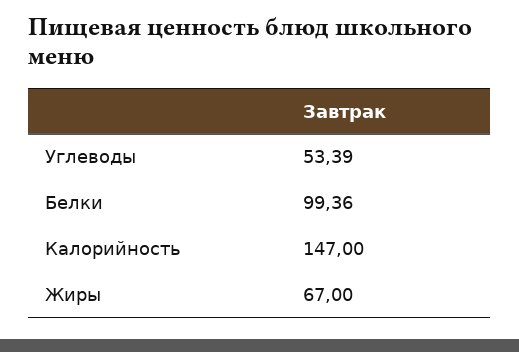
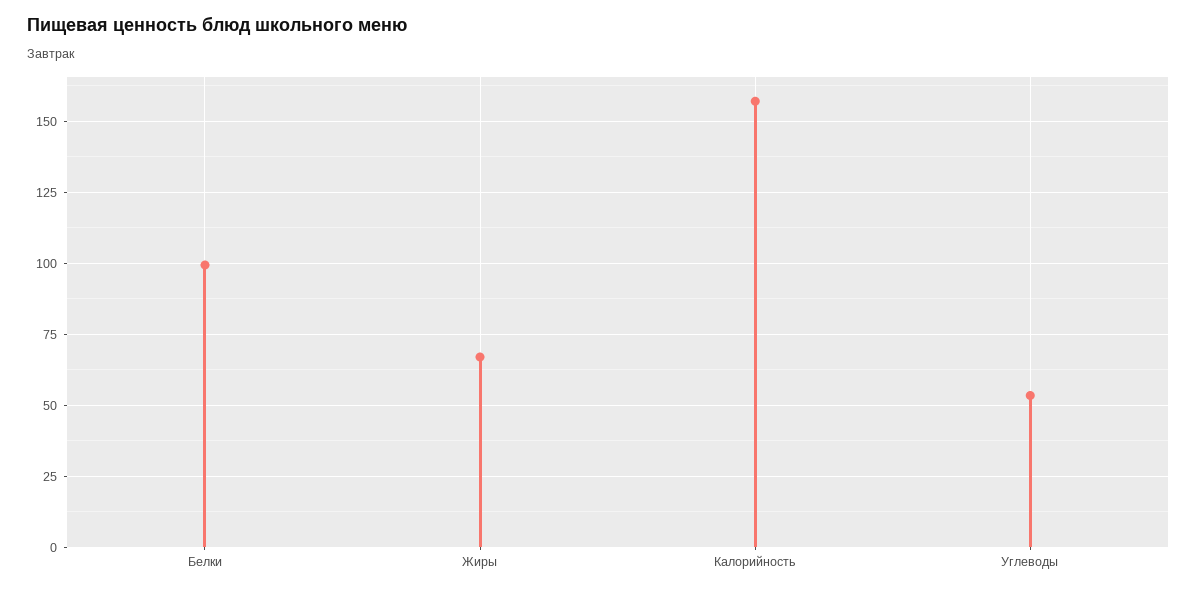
Калорийность: 147 -> 157.5

